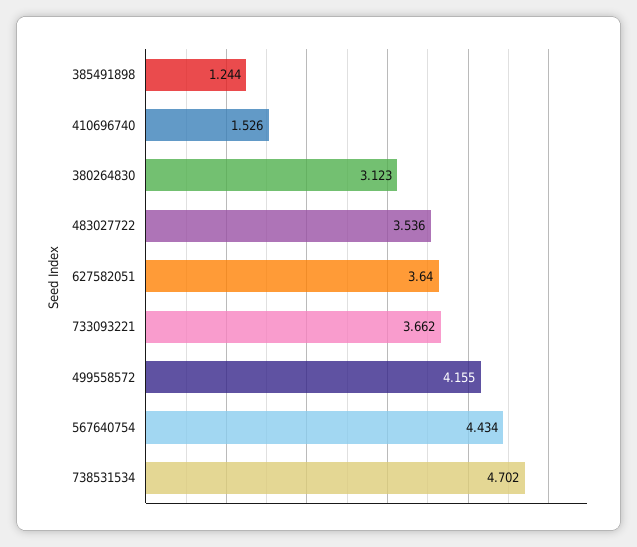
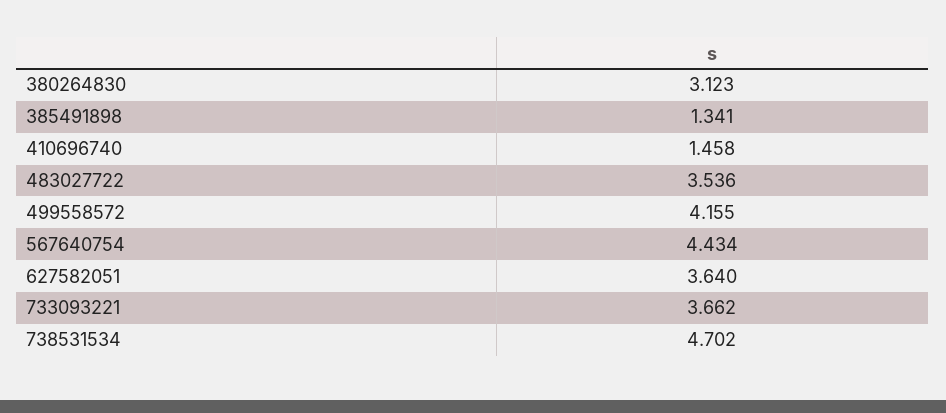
385491898: 1.244 -> 1.341
410696740: 1.526 -> 1.458

